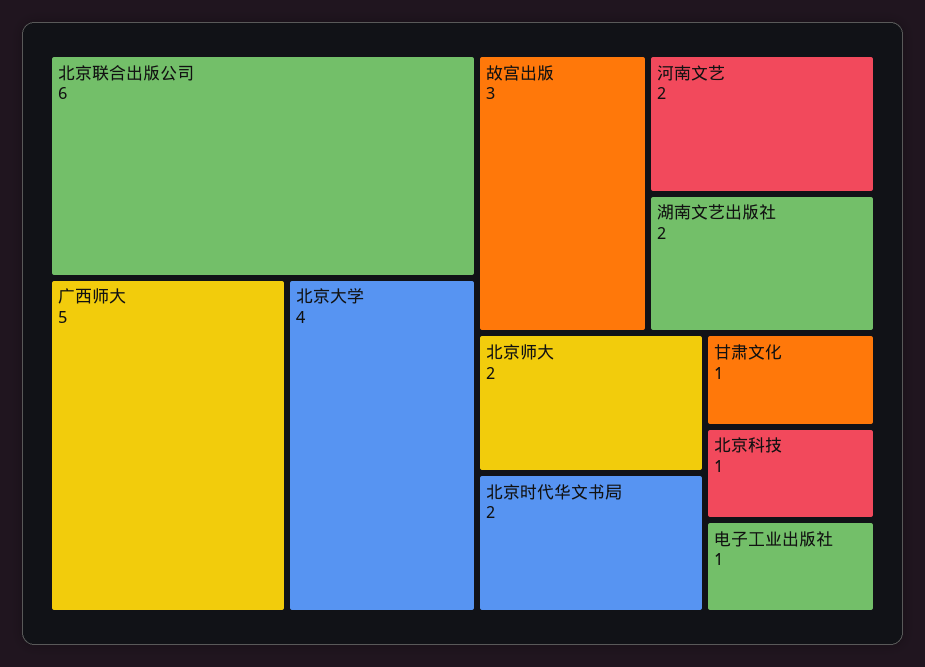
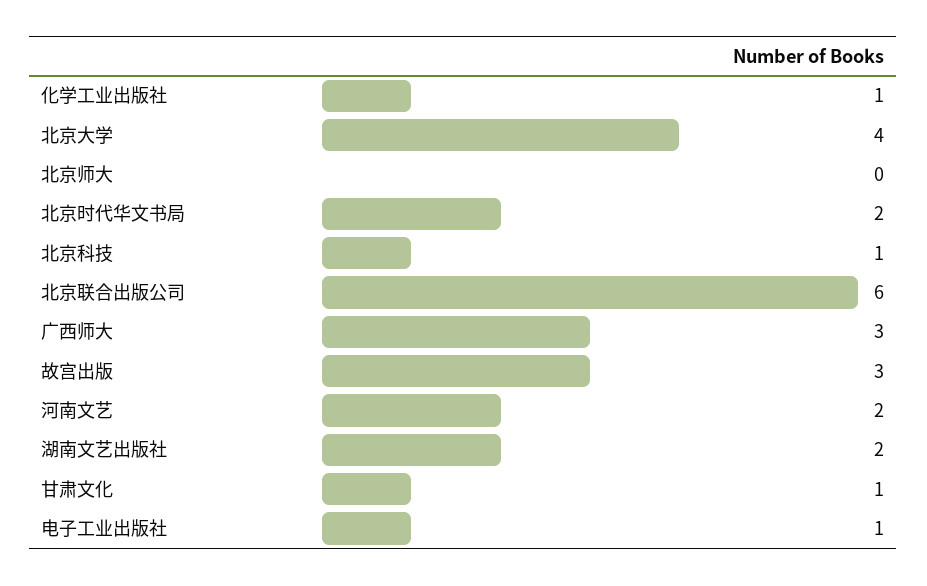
广西师大: 5 -> 3
北京师大: 2 -> 0
化学工业出版社: none -> 1

